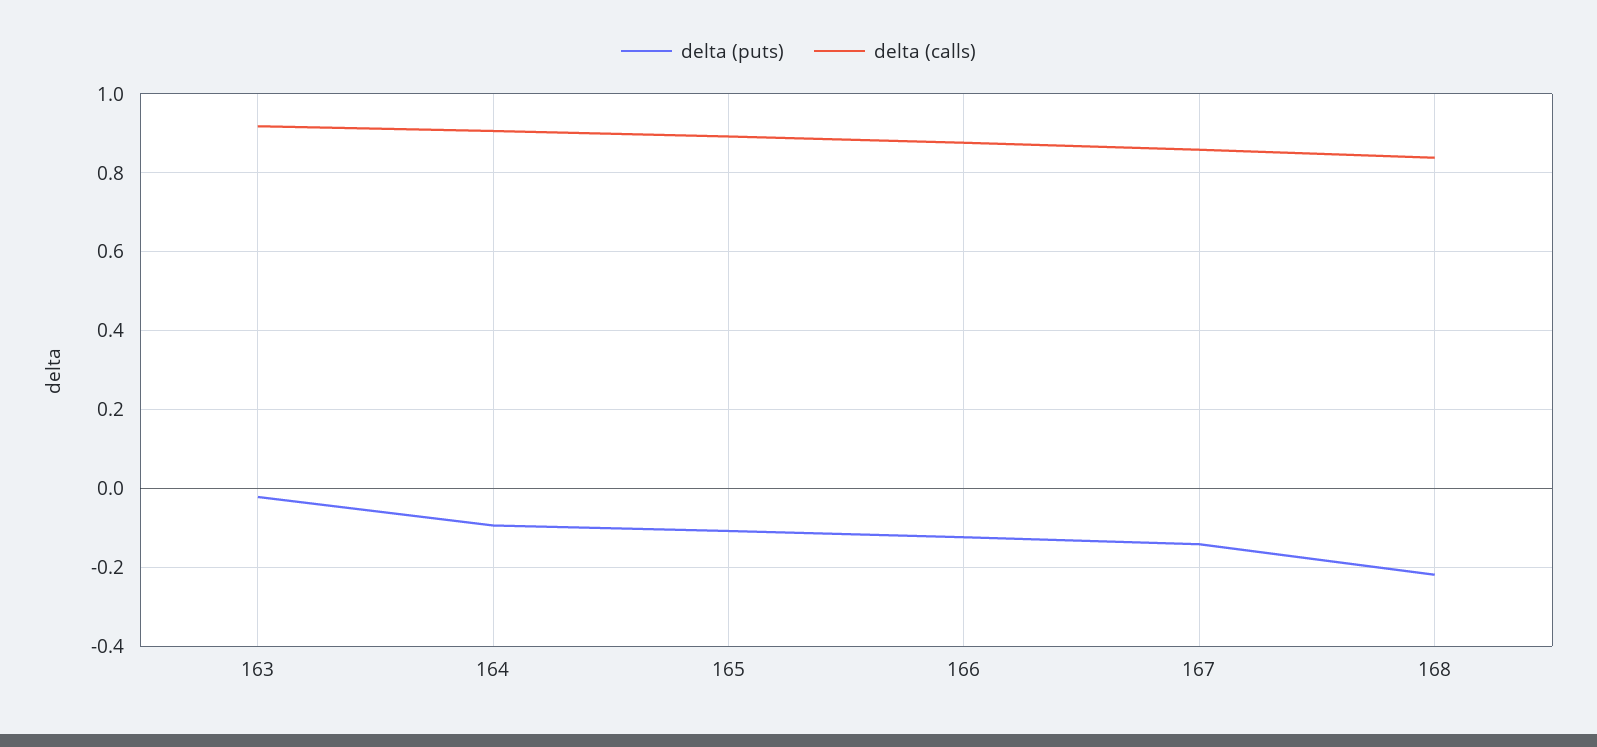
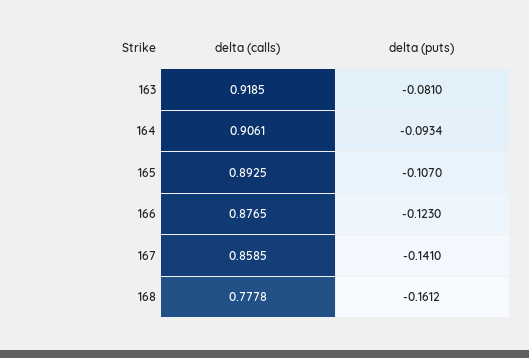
delta (puts), 163: -0.02 -> -0.081
delta (puts), 168: -0.22 -> -0.1612
delta (calls), 168: 0.84 -> 0.7778

